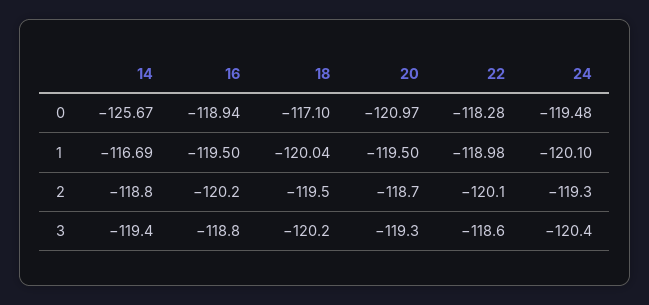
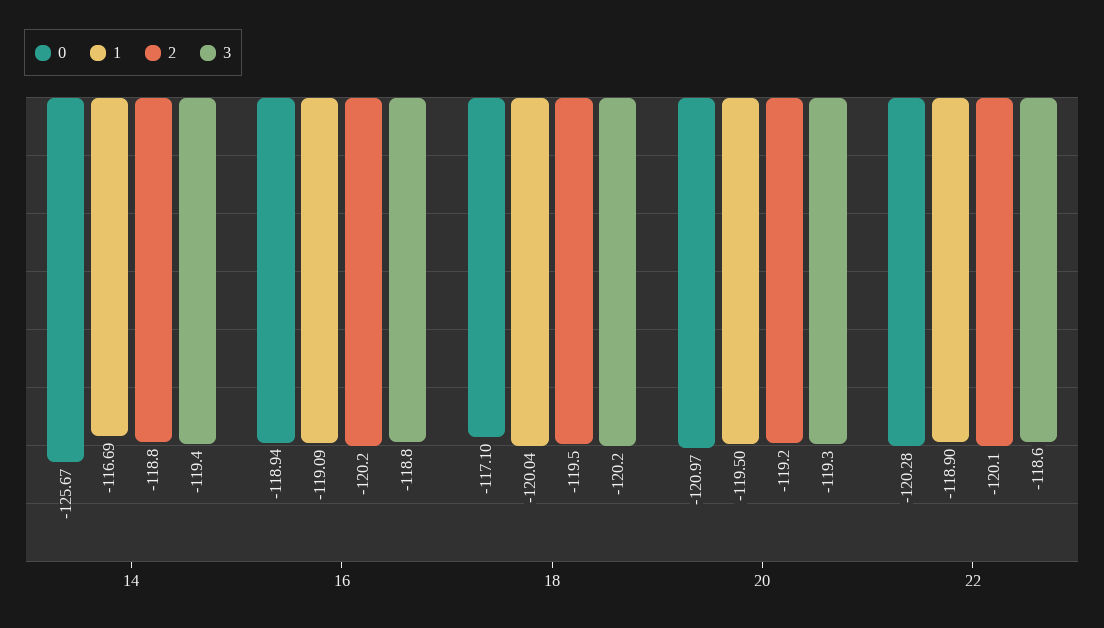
0, 22: -118.28 -> -120.28
0, 24: -119.48 -> none
1, 16: -119.5 -> -119.09
1, 22: -118.98 -> -118.9
1, 24: -120.1 -> none
2, 20: -118.7 -> -119.2
2, 24: -119.3 -> none
3, 24: -120.4 -> none

